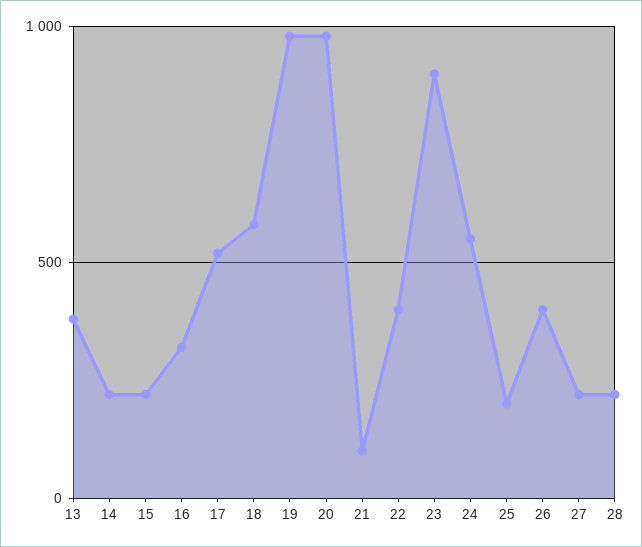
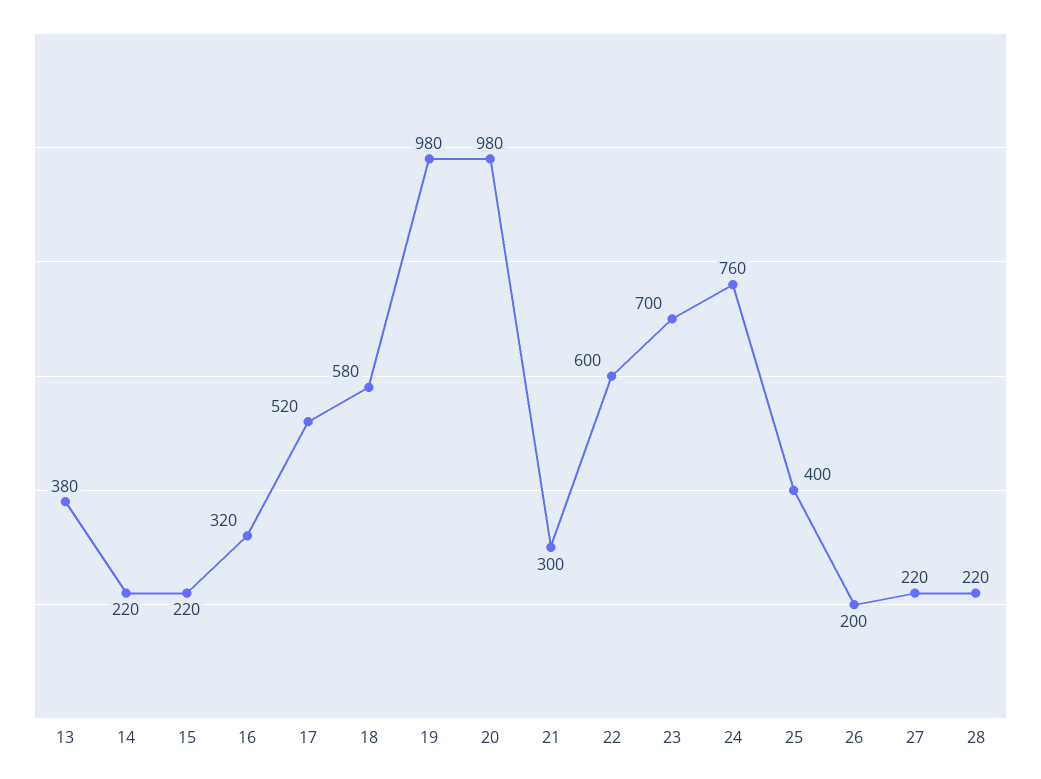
21: 100 -> 300
22: 400 -> 600
23: 900 -> 700
24: 550 -> 760
25: 200 -> 400
26: 400 -> 200

